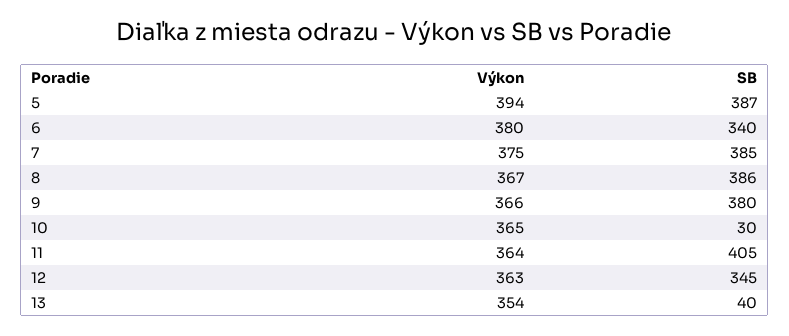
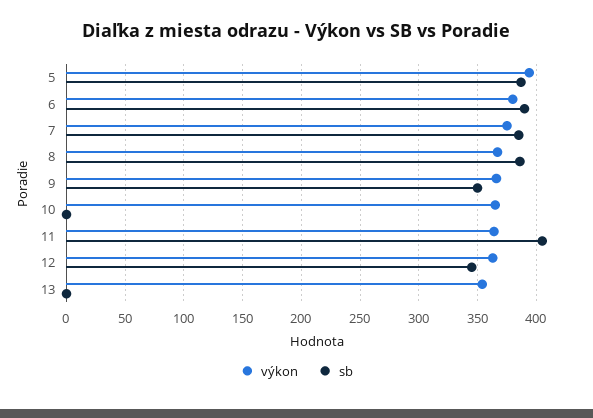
SB, 6: 340 -> 390
SB, 9: 380 -> 350
SB, 10: 30 -> 0
SB, 13: 40 -> 0

